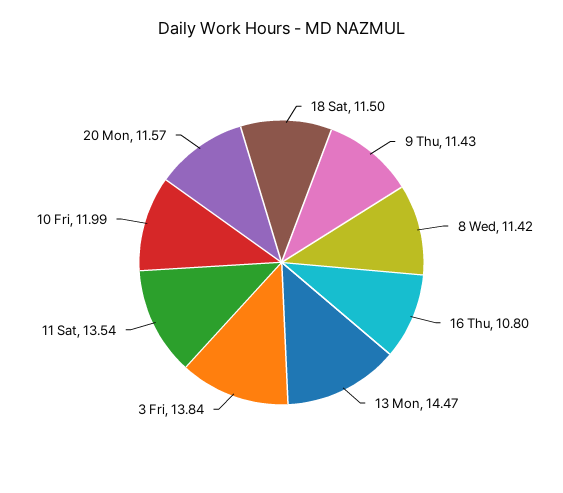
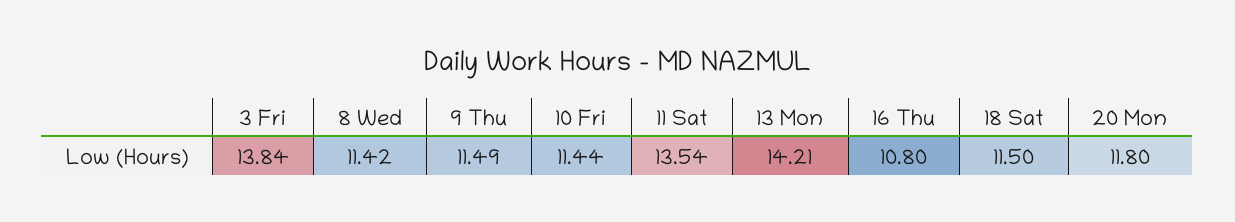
9 Thu: 11.43 -> 11.49
13 Mon: 14.47 -> 14.21
10 Fri: 11.99 -> 11.44
20 Mon: 11.57 -> 11.8

